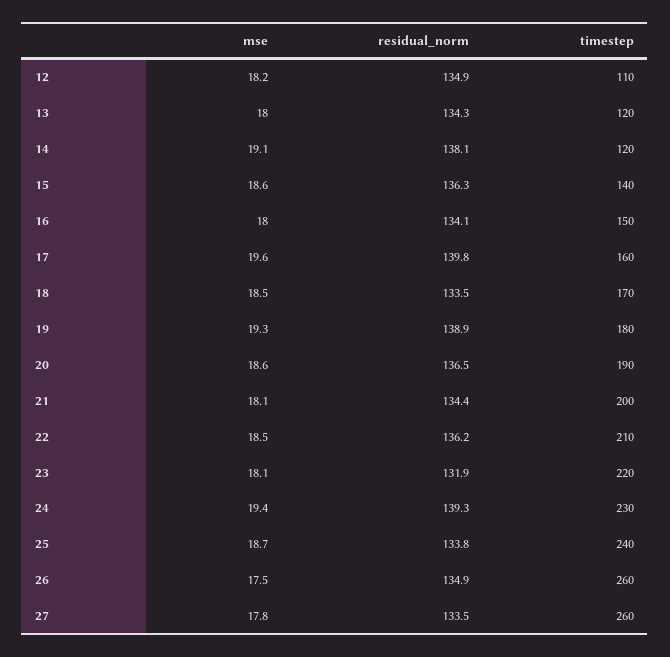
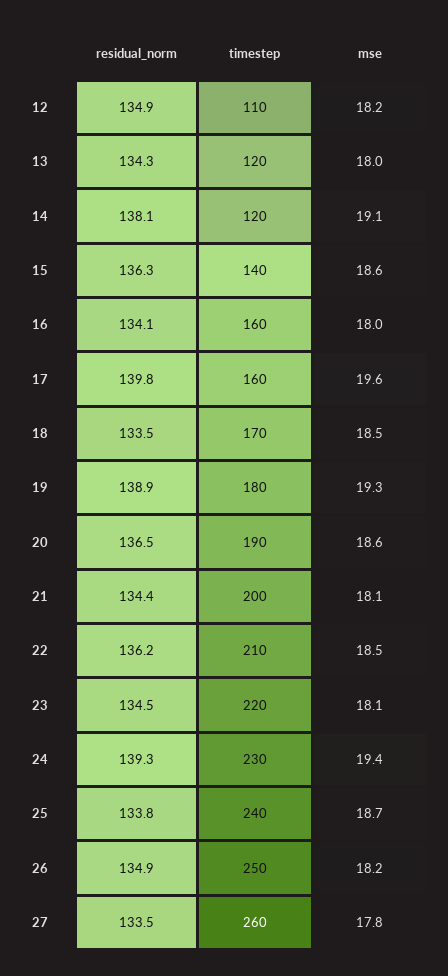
timestep, 16: 150 -> 160
residual_norm, 23: 131.9 -> 134.5
mse, 26: 17.5 -> 18.2
timestep, 26: 260 -> 250

